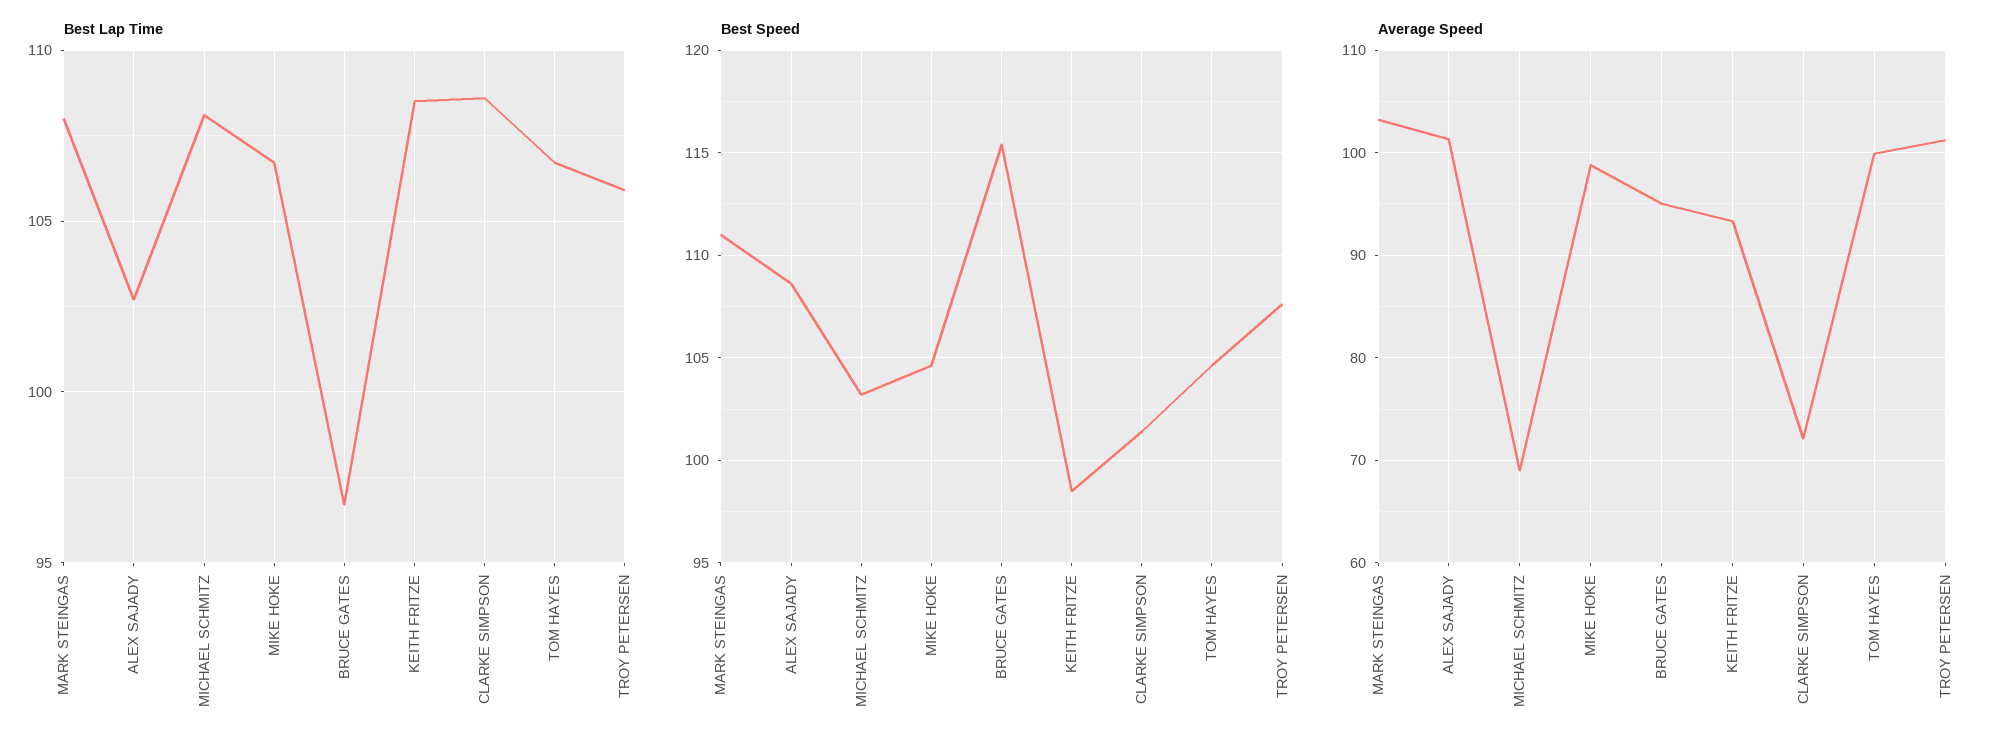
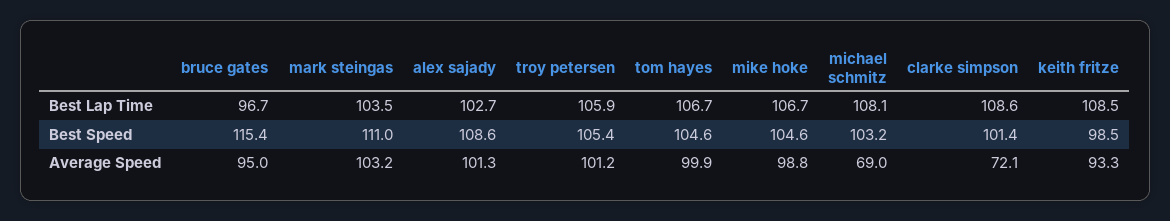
Best Lap Time, MARK STEINGAS: 108 -> 103.5
Best Speed, TROY PETERSEN: 107.5 -> 105.4

